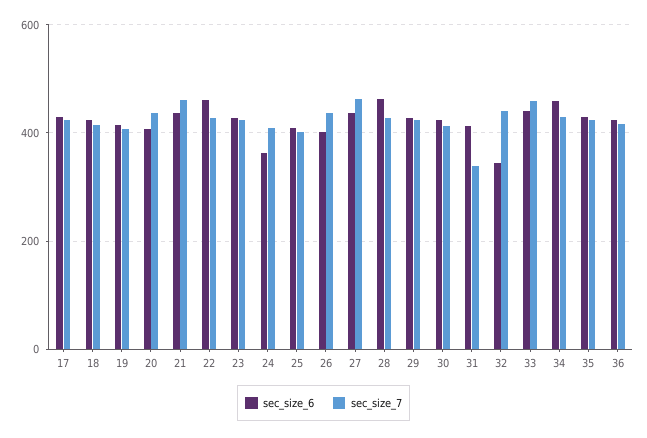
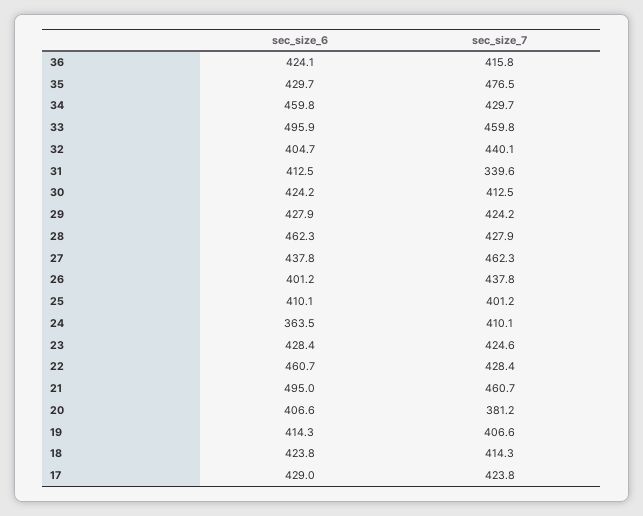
sec_size_7, 20: 440 -> 381.2
sec_size_6, 21: 440 -> 495
sec_size_6, 32: 340 -> 404.7
sec_size_6, 33: 440 -> 495.9
sec_size_7, 35: 420 -> 476.5

